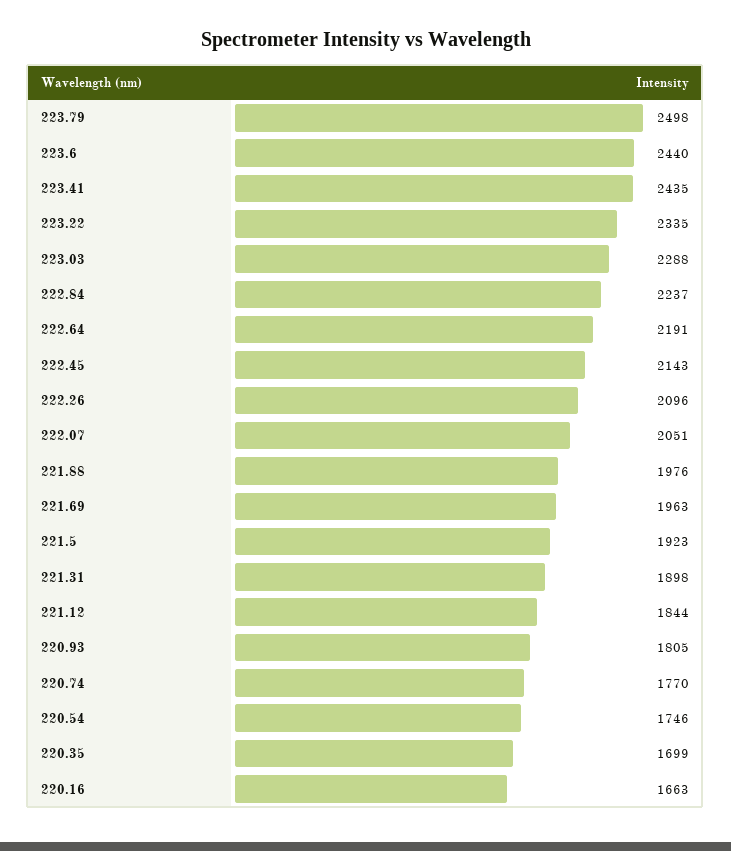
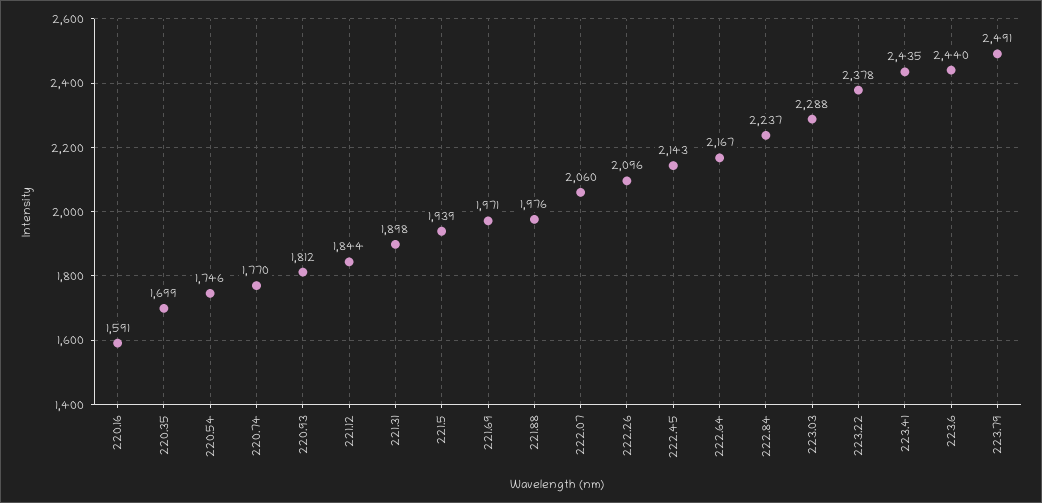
223.79: 2498 -> 2491
223.22: 2335 -> 2378
222.64: 2191 -> 2167
222.07: 2051 -> 2060
221.69: 1963 -> 1971
221.5: 1923 -> 1939
220.93: 1805 -> 1812
220.16: 1663 -> 1591

